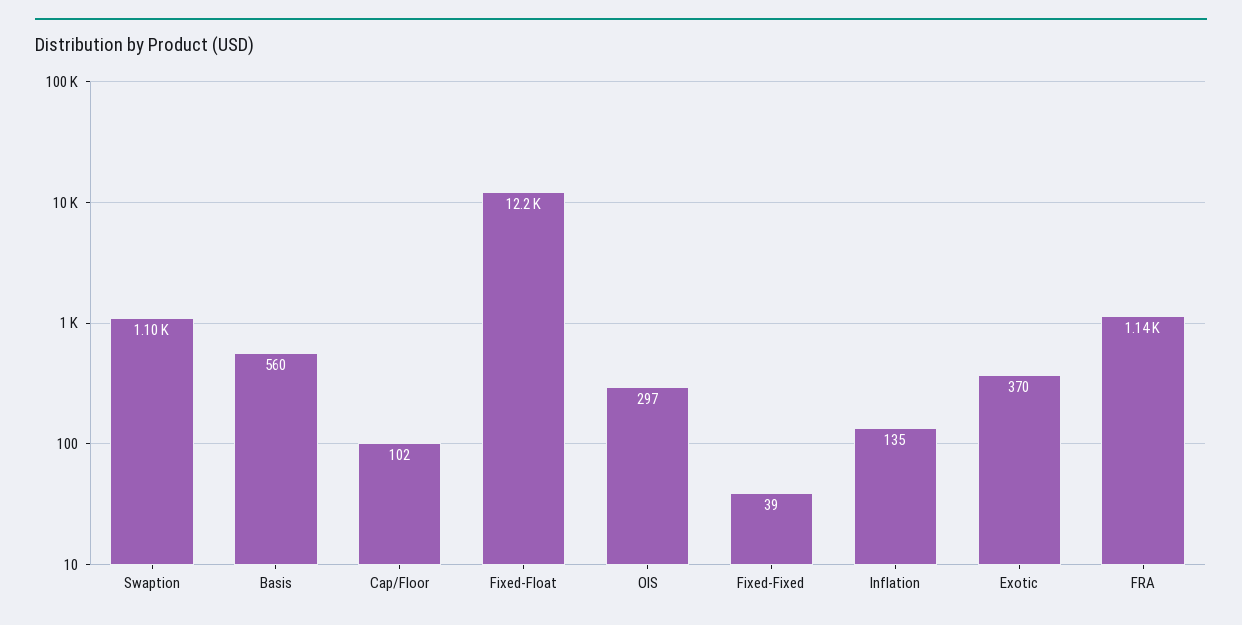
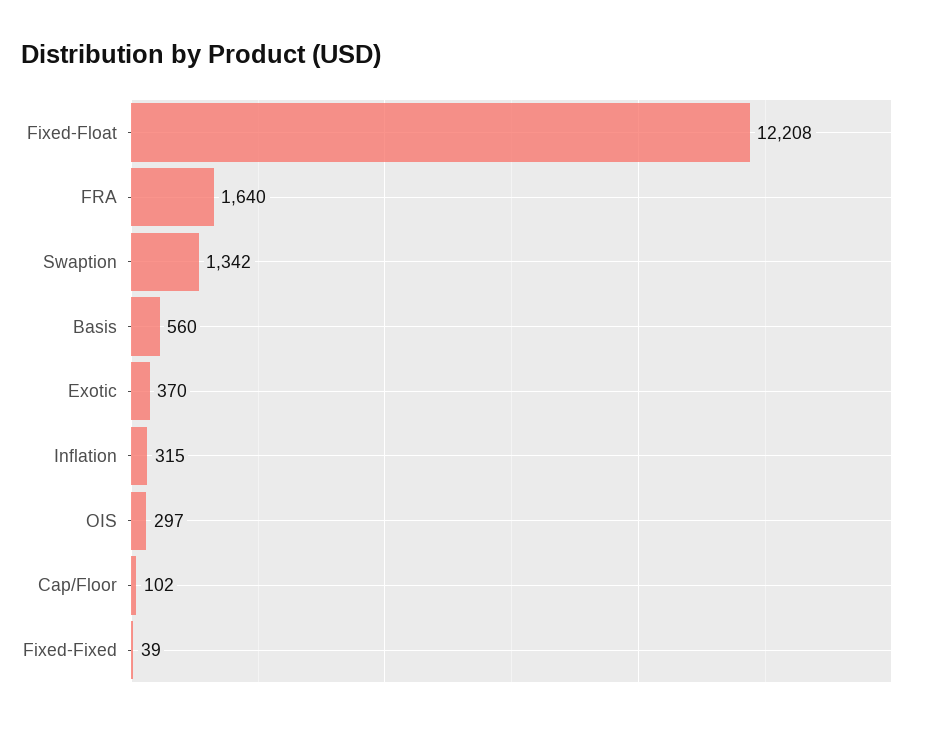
Swaption: 1100 -> 1342
Inflation: 135 -> 315
FRA: 1140 -> 1640

